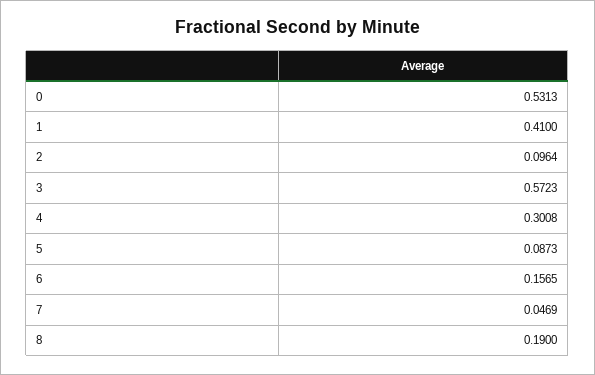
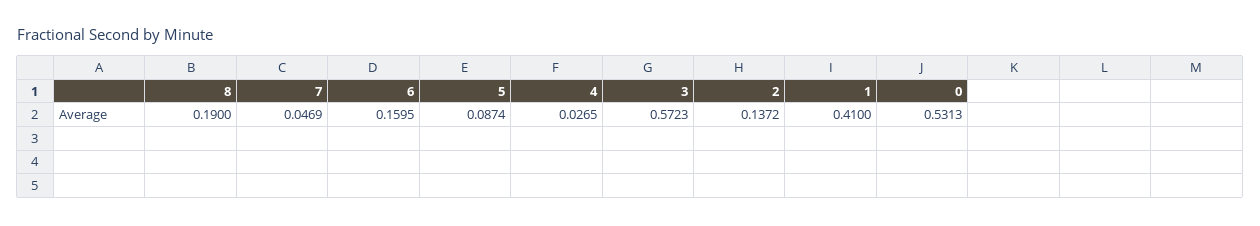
2: 0.0964 -> 0.1372
4: 0.3008 -> 0.0265
5: 0.0873 -> 0.0874
6: 0.1565 -> 0.1595

